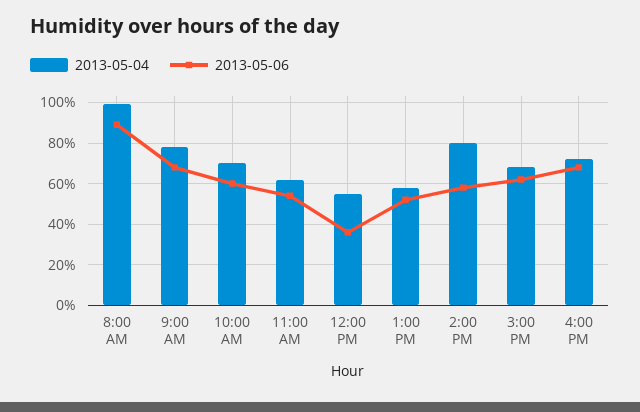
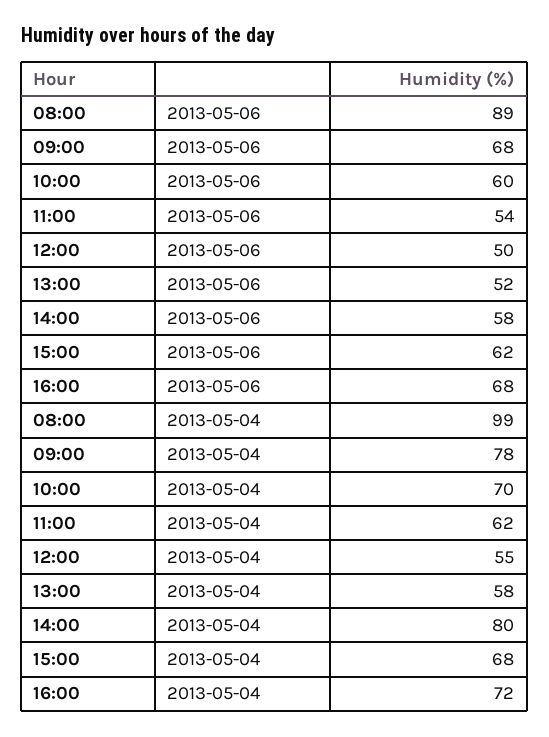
2013-05-06, 12:00 PM: 35 -> 50

